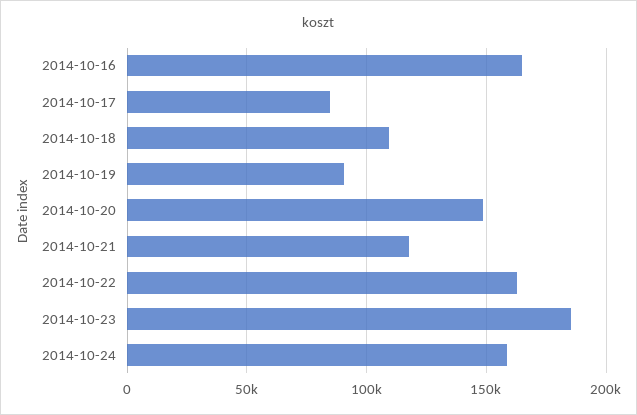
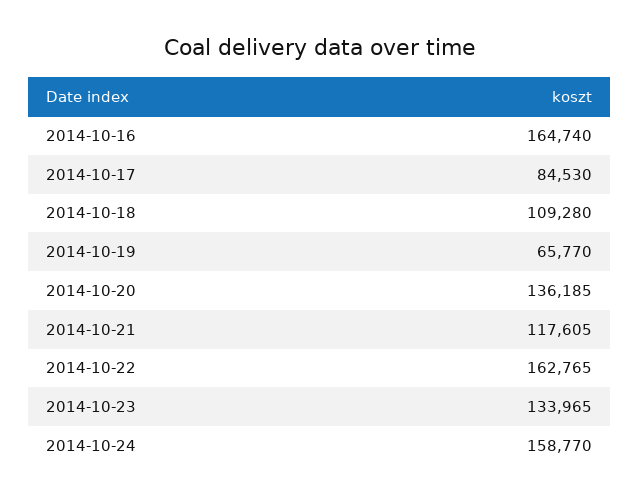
2014-10-19: 90000 -> 65770
2014-10-20: 150000 -> 136185
2014-10-23: 185000 -> 133965

